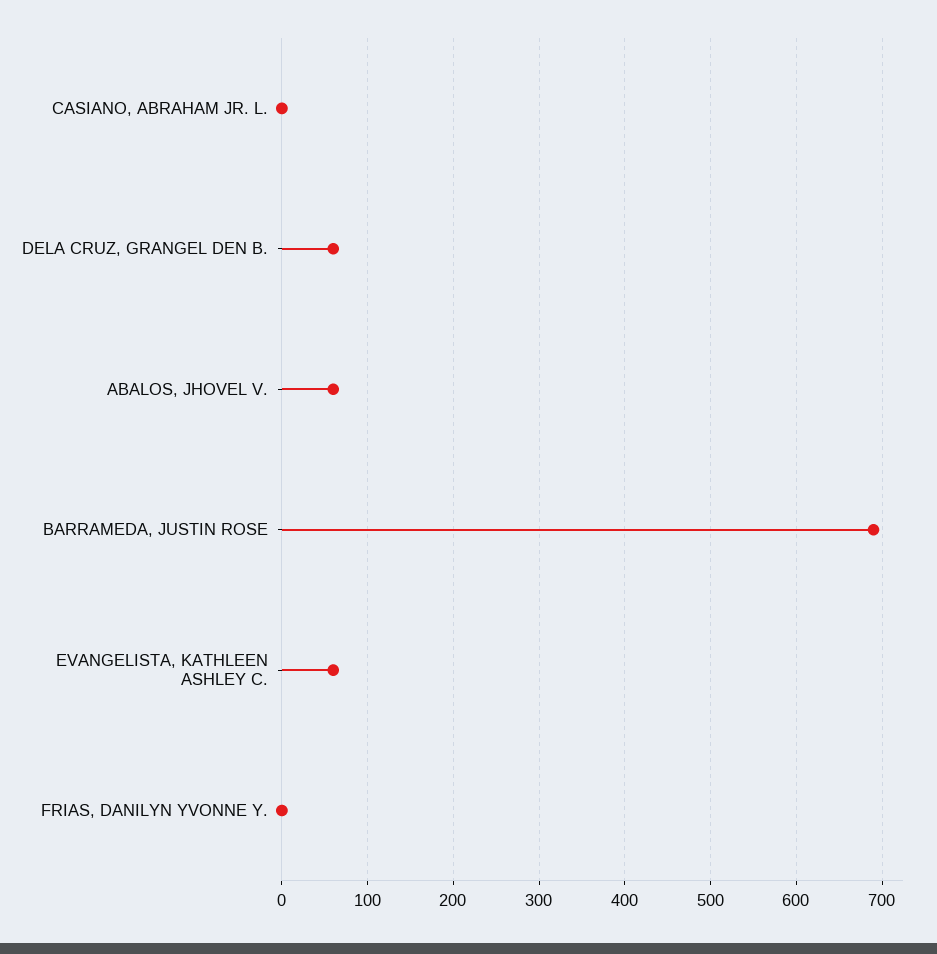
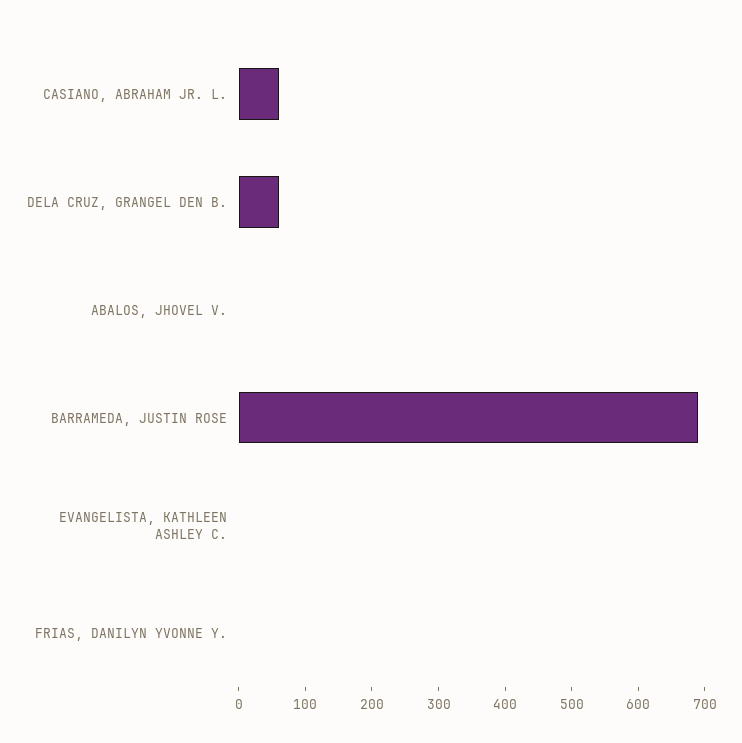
CASIANO, ABRAHAM JR. L.: 0 -> 60
ABALOS, JHOVEL V.: 60 -> 0
EVANGELISTA, KATHLEEN ASHLEY C.: 60 -> 0

